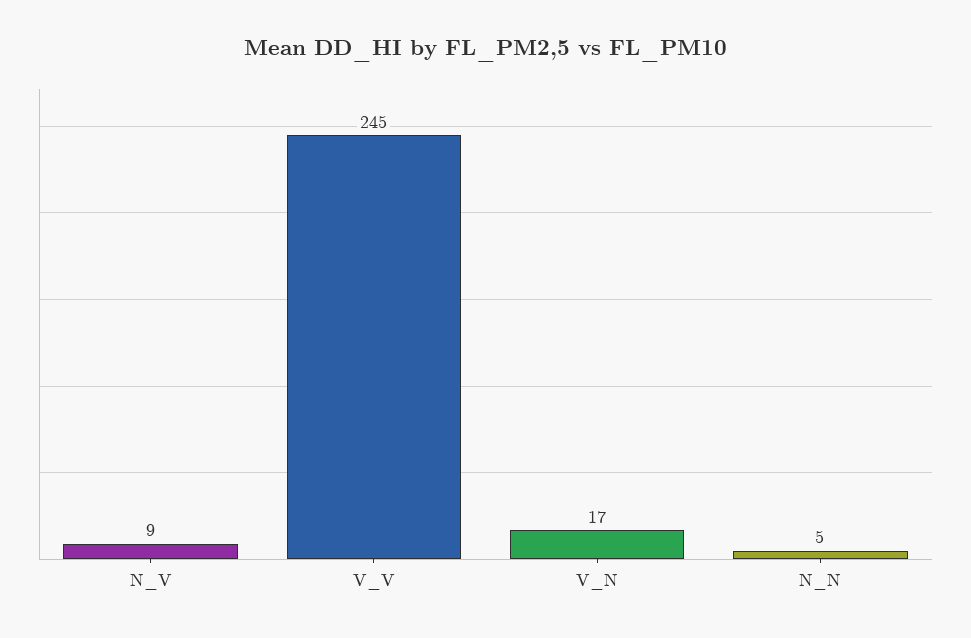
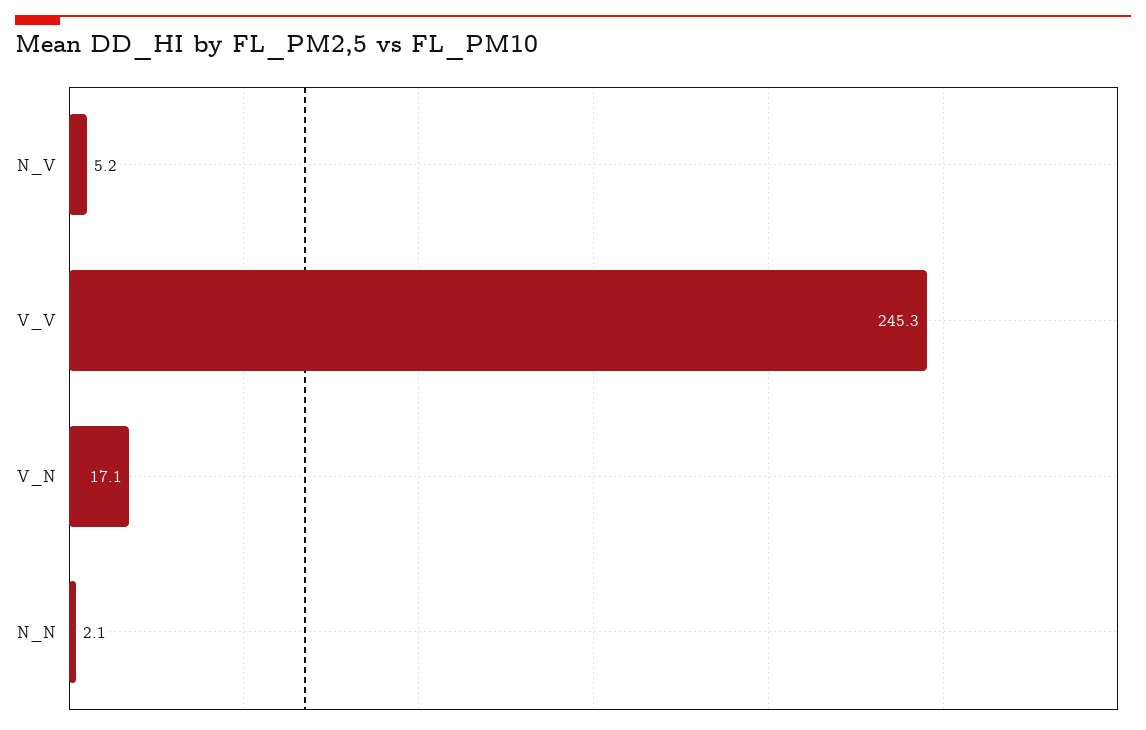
N_V: 9 -> 5.2
N_N: 5 -> 2.1

